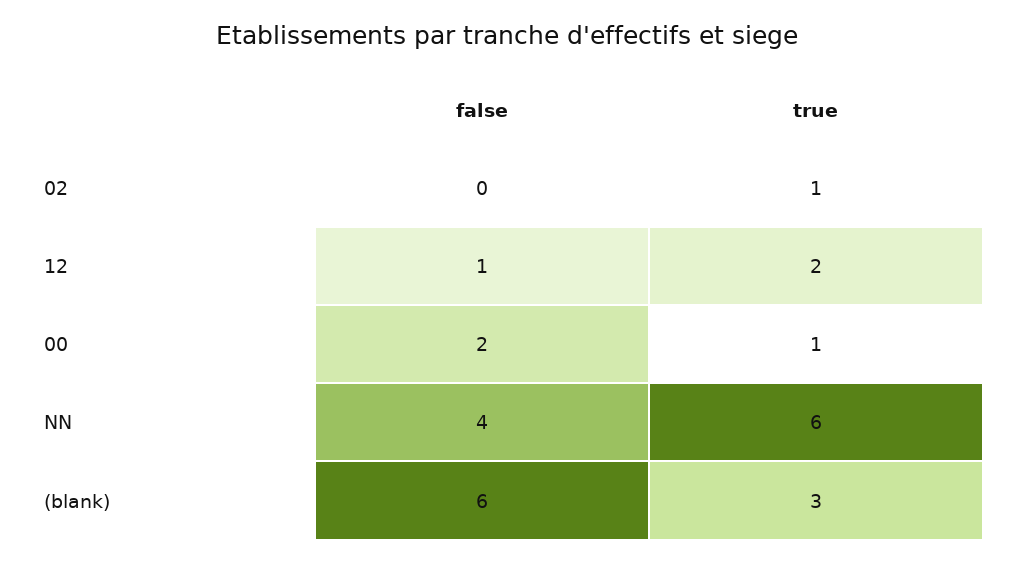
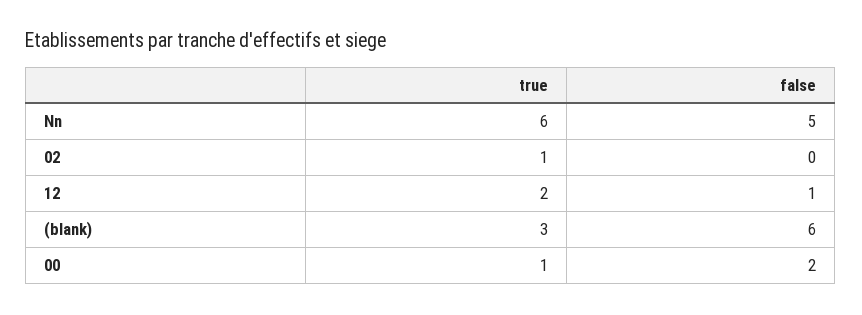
false, NN: 4 -> 5

